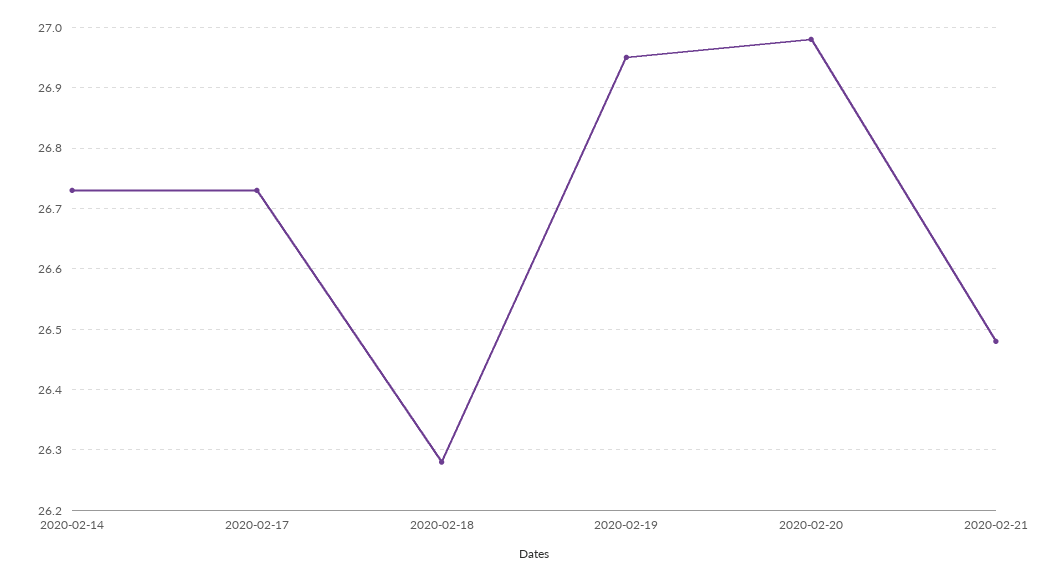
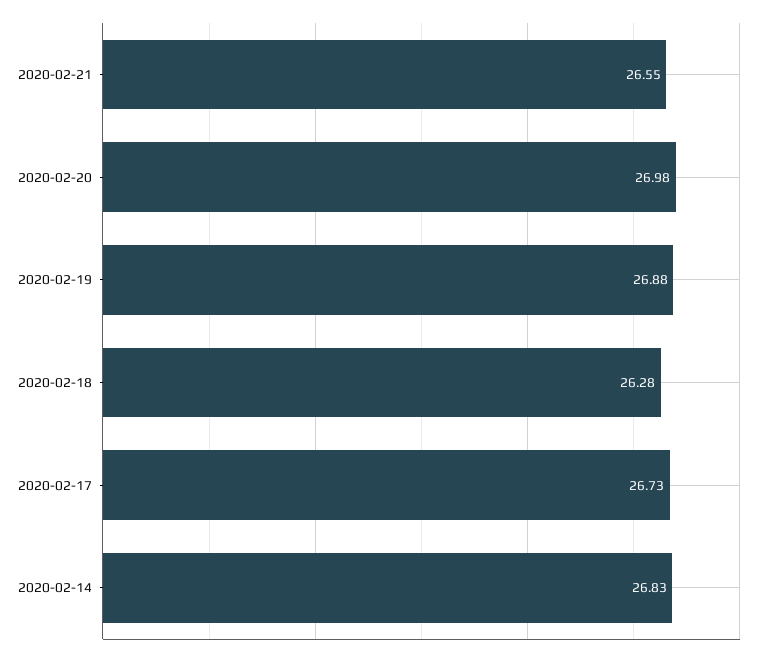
2020-02-14: 26.73 -> 26.83
2020-02-19: 26.95 -> 26.88
2020-02-21: 26.48 -> 26.55

